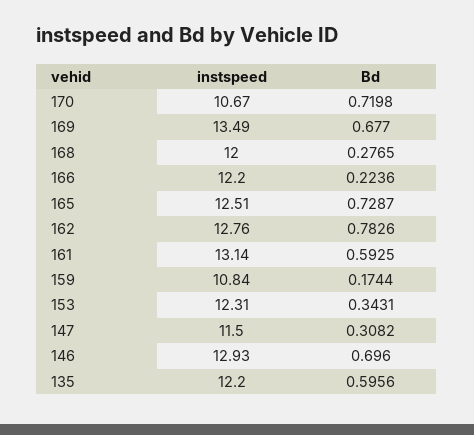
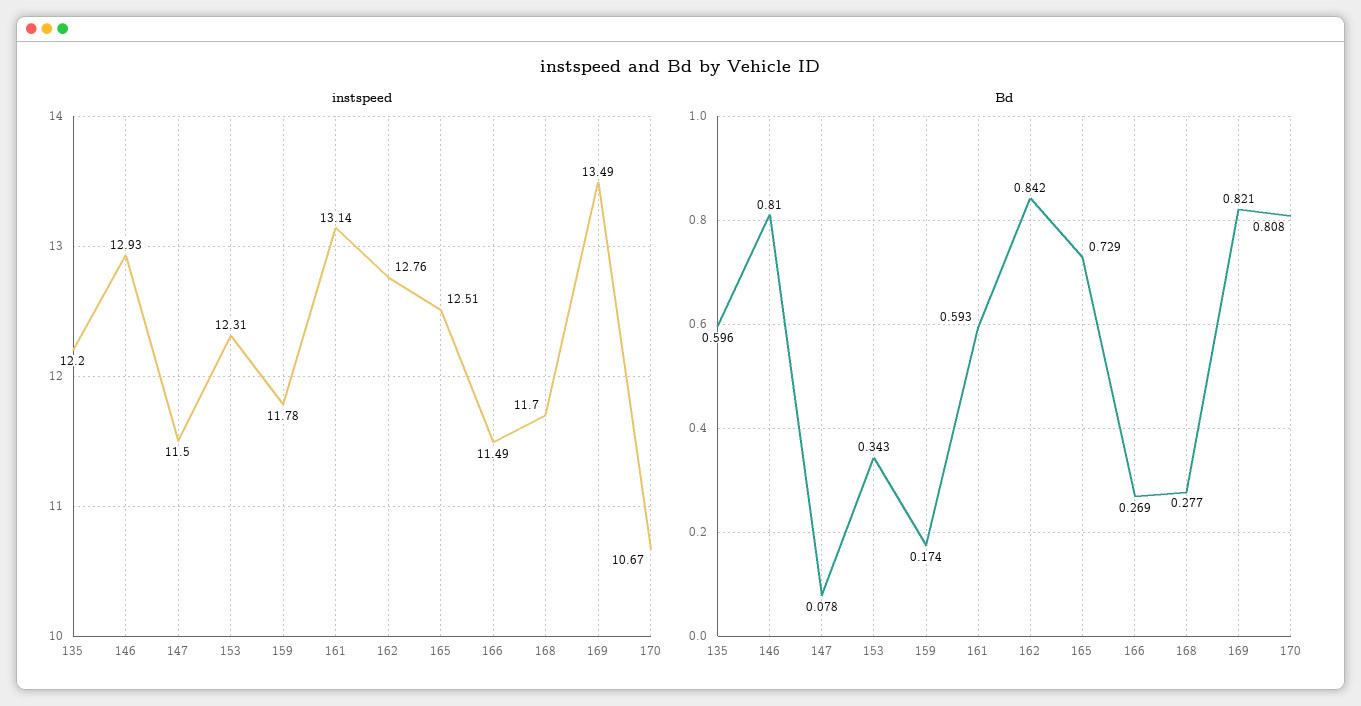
Bd, 170: 0.7198 -> 0.808
Bd, 169: 0.677 -> 0.821
instspeed, 168: 12 -> 11.7
instspeed, 166: 12.2 -> 11.49
Bd, 166: 0.2236 -> 0.269
Bd, 162: 0.7826 -> 0.842
instspeed, 159: 10.84 -> 11.78
Bd, 147: 0.3082 -> 0.078
Bd, 146: 0.696 -> 0.81

